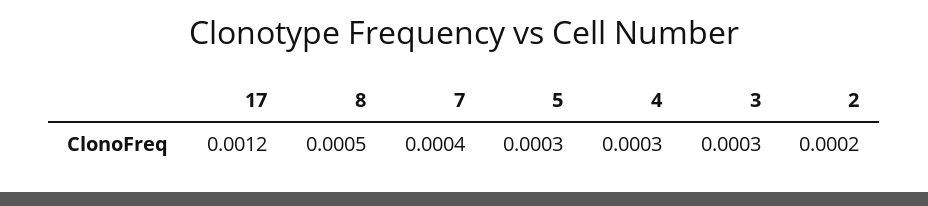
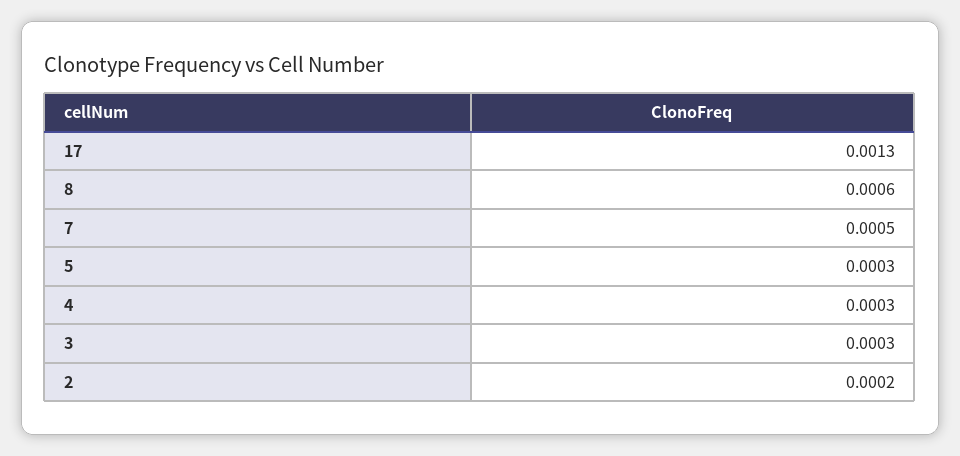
17: 0.0012 -> 0.0013
8: 0.0005 -> 0.0006
7: 0.0004 -> 0.0005

